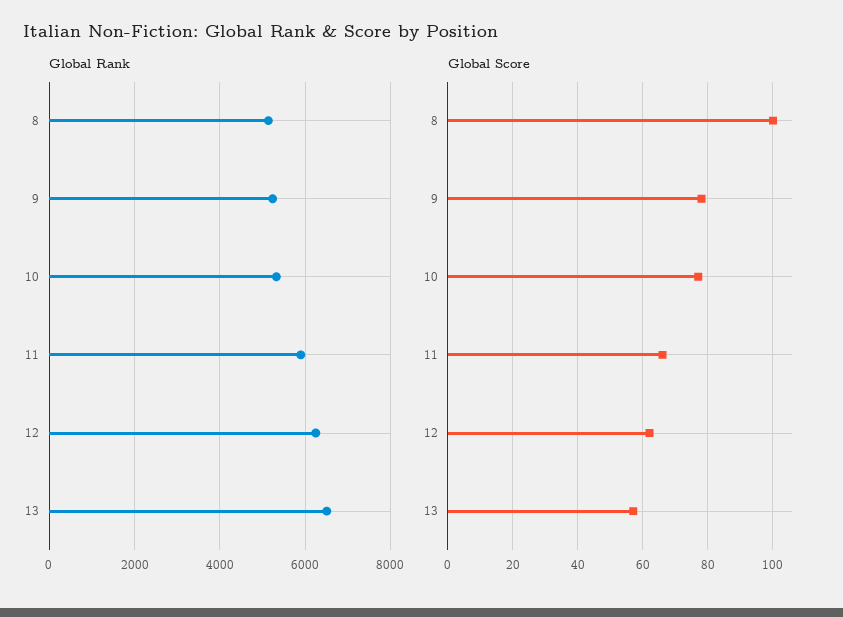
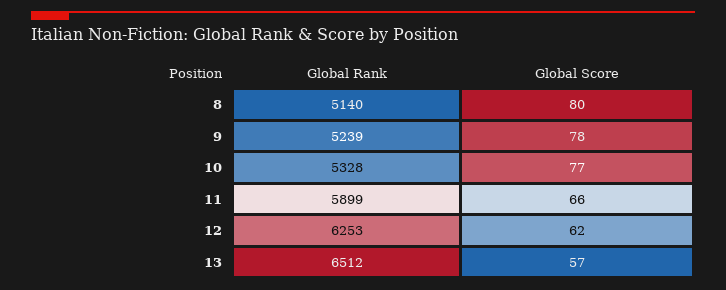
Global Score, 8: 100 -> 80

